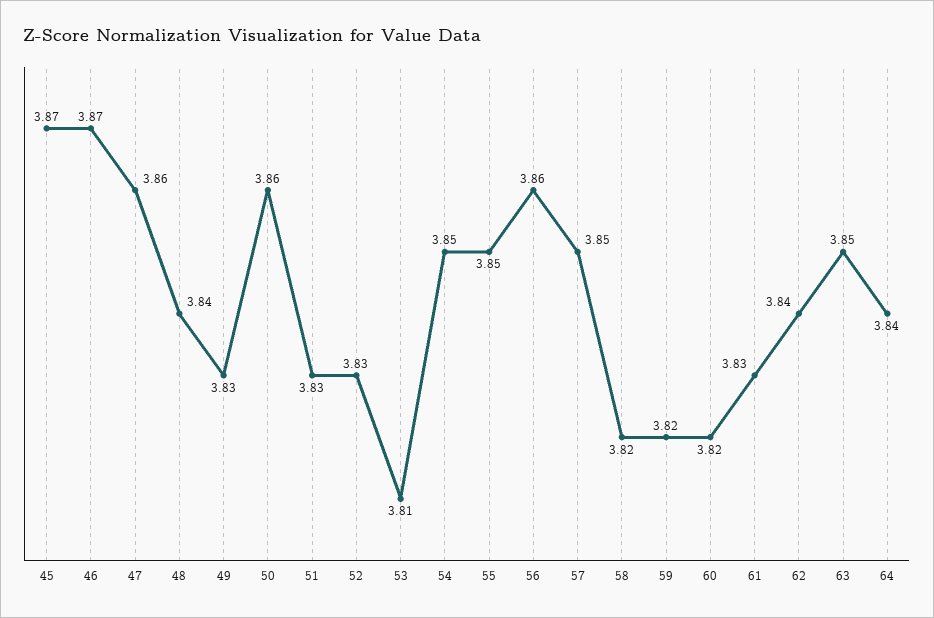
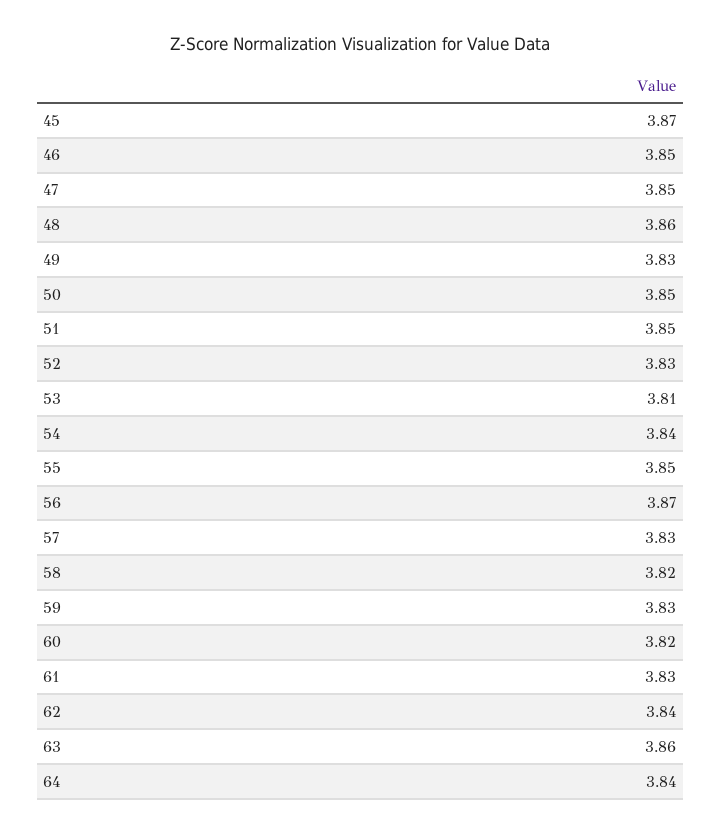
46: 3.87 -> 3.85
47: 3.86 -> 3.85
48: 3.84 -> 3.86
50: 3.86 -> 3.85
51: 3.83 -> 3.85
54: 3.85 -> 3.84
56: 3.86 -> 3.87
57: 3.85 -> 3.83
59: 3.82 -> 3.83
63: 3.85 -> 3.86

